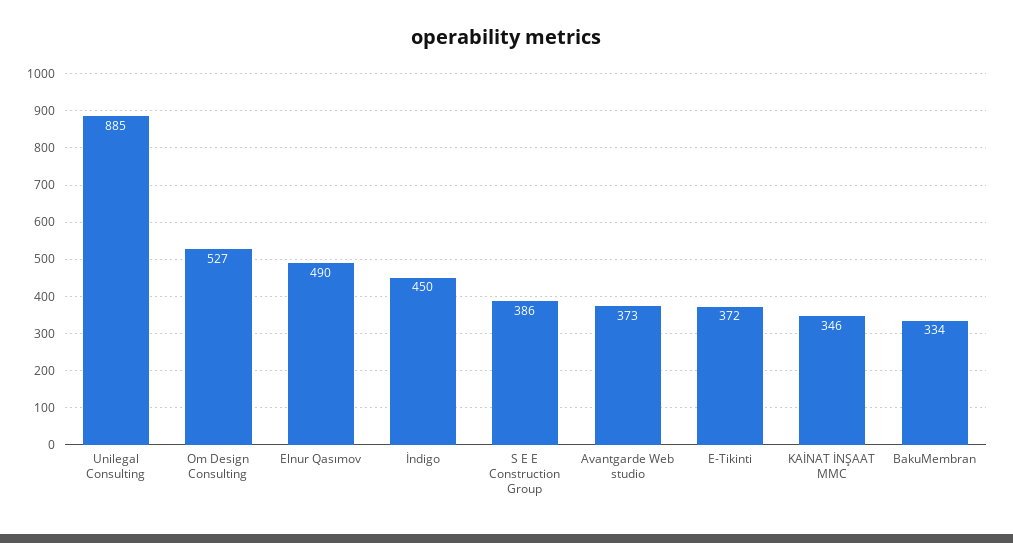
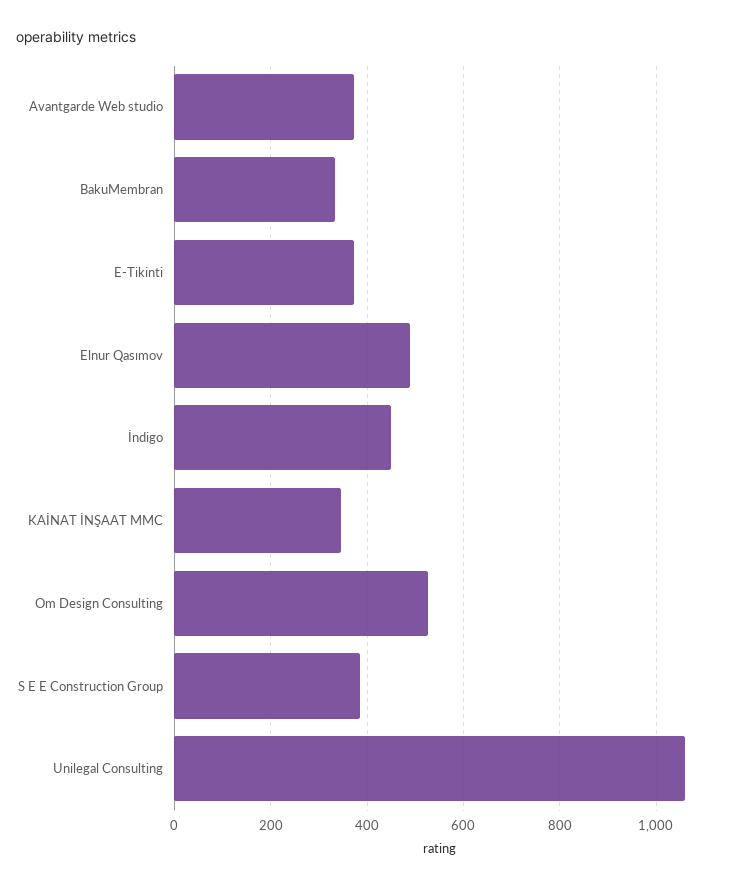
Unilegal Consulting: 885 -> 1060

